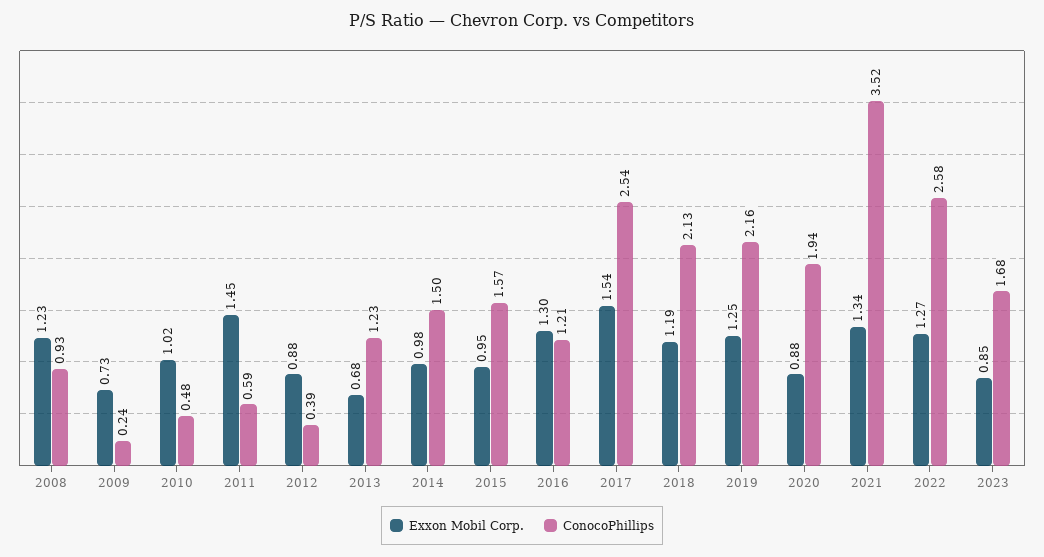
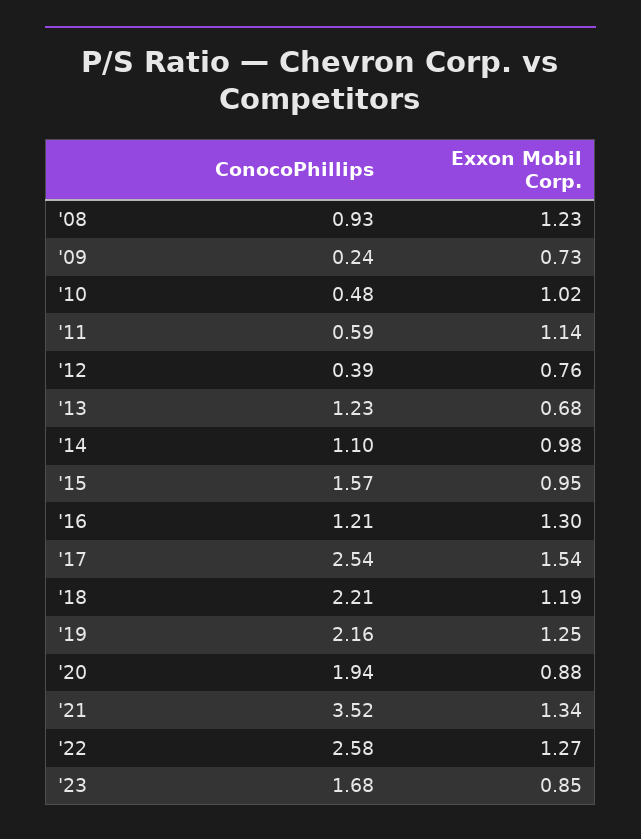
Exxon Mobil Corp., 2011: 1.45 -> 1.14
Exxon Mobil Corp., 2012: 0.88 -> 0.76
ConocoPhillips, 2014: 1.5 -> 1.1
ConocoPhillips, 2018: 2.13 -> 2.21

